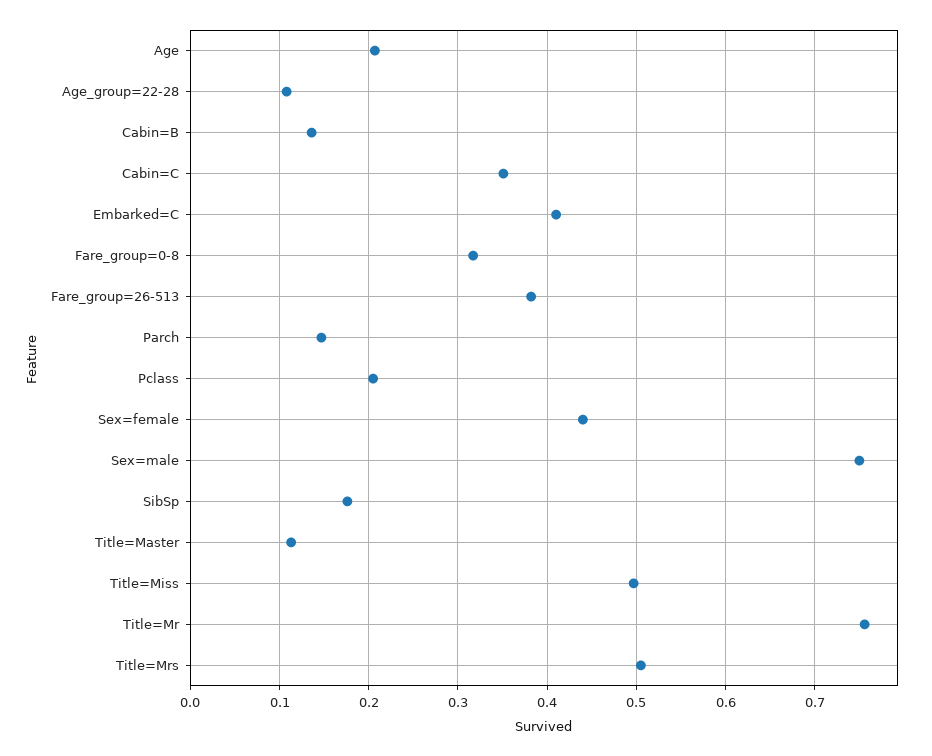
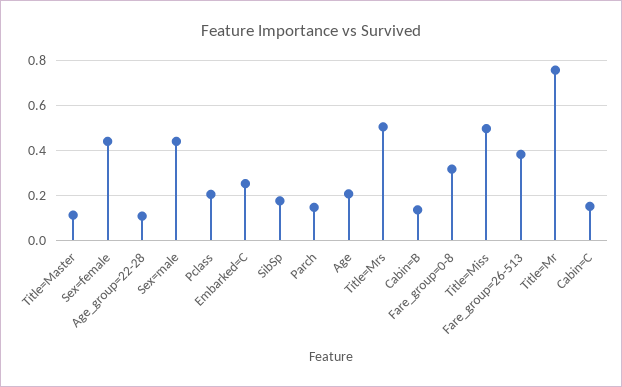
Cabin=C: 0.35 -> 0.15
Embarked=C: 0.41 -> 0.25
Sex=male: 0.75 -> 0.45

